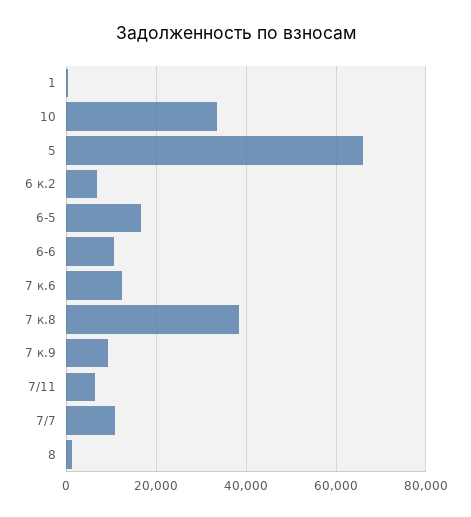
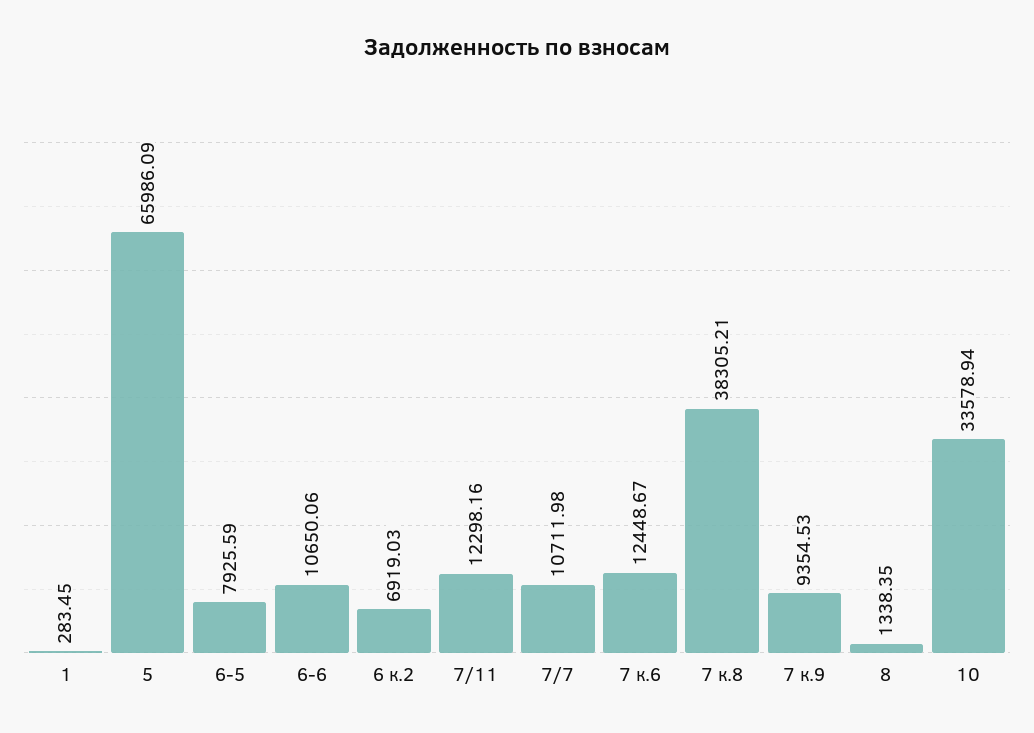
6-5: 16000 -> 7925.59
7/11: 6000 -> 12298.16

